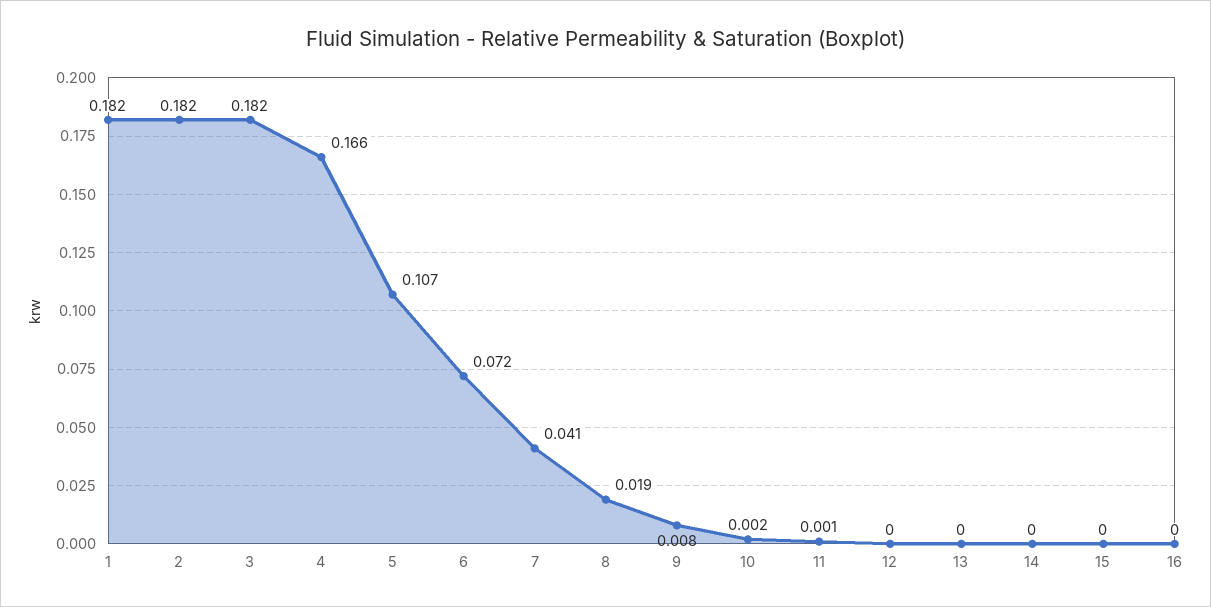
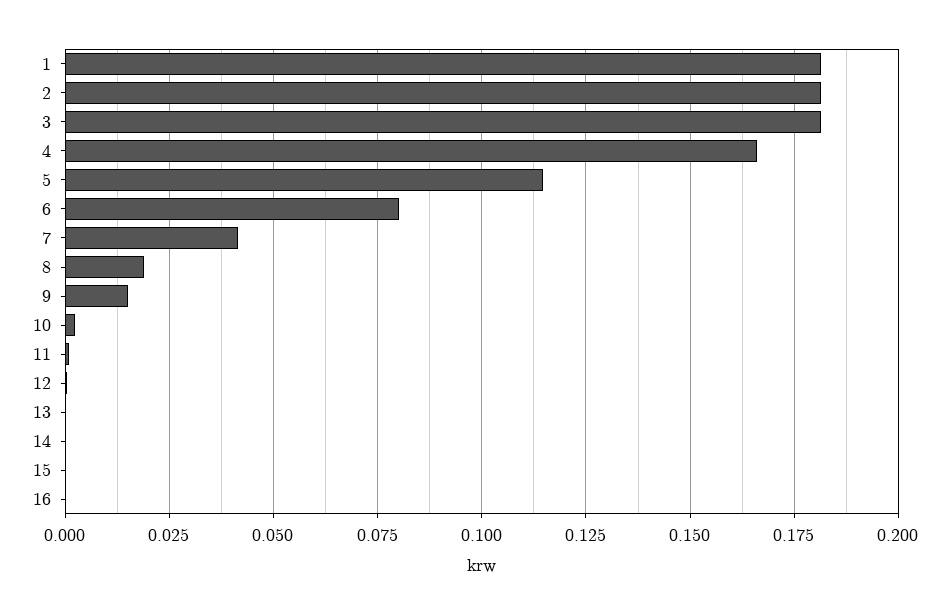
5: 0.107 -> 0.115
6: 0.072 -> 0.08
9: 0.008 -> 0.015

